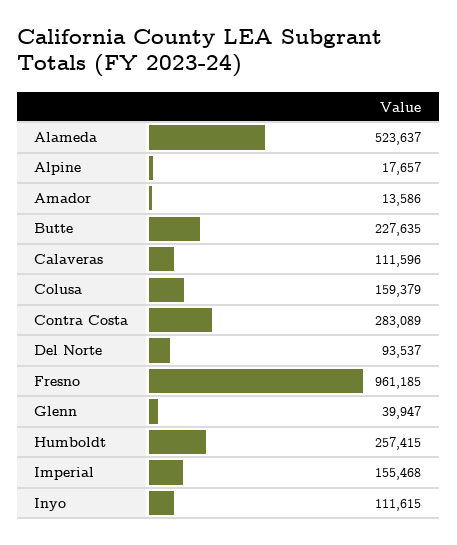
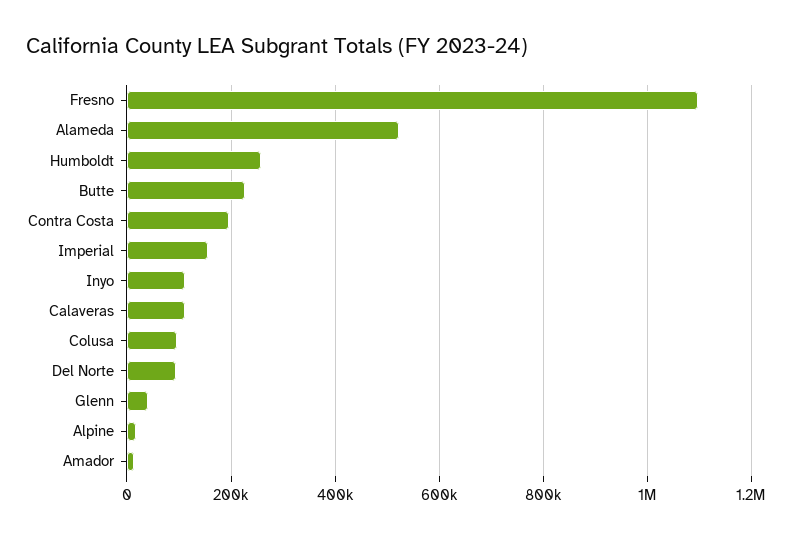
Colusa: 159379 -> 100000
Contra Costa: 283089 -> 200000
Fresno: 961185 -> 1100000

